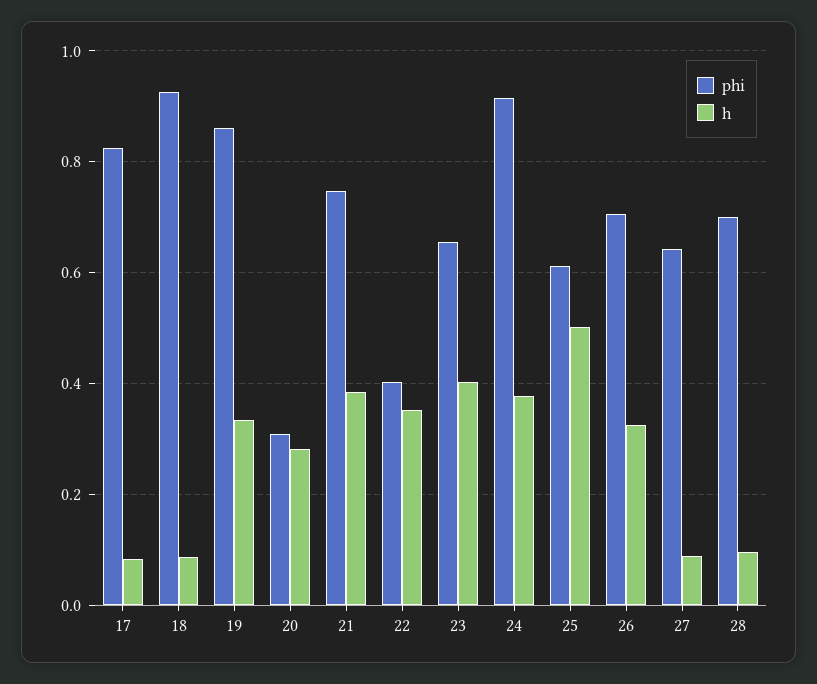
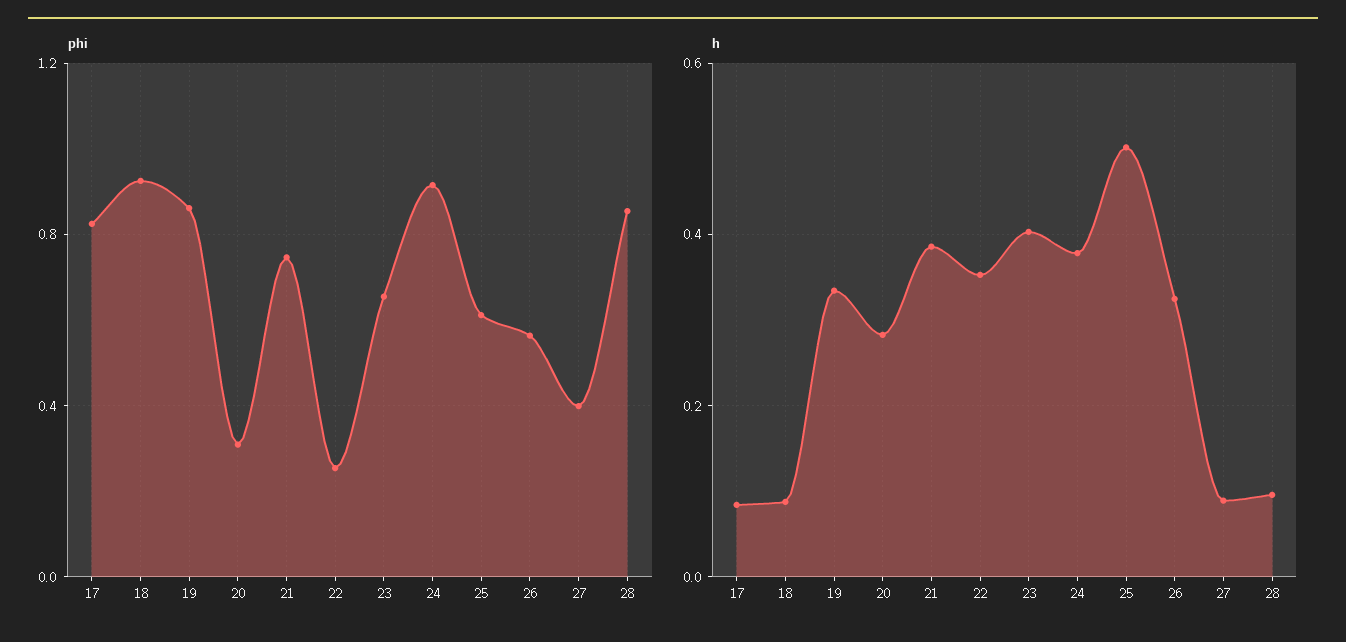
phi, 22: 0.4 -> 0.25
phi, 26: 0.7 -> 0.55
phi, 27: 0.64 -> 0.4
phi, 28: 0.7 -> 0.85

